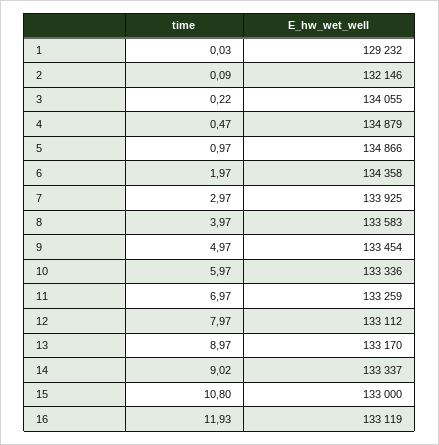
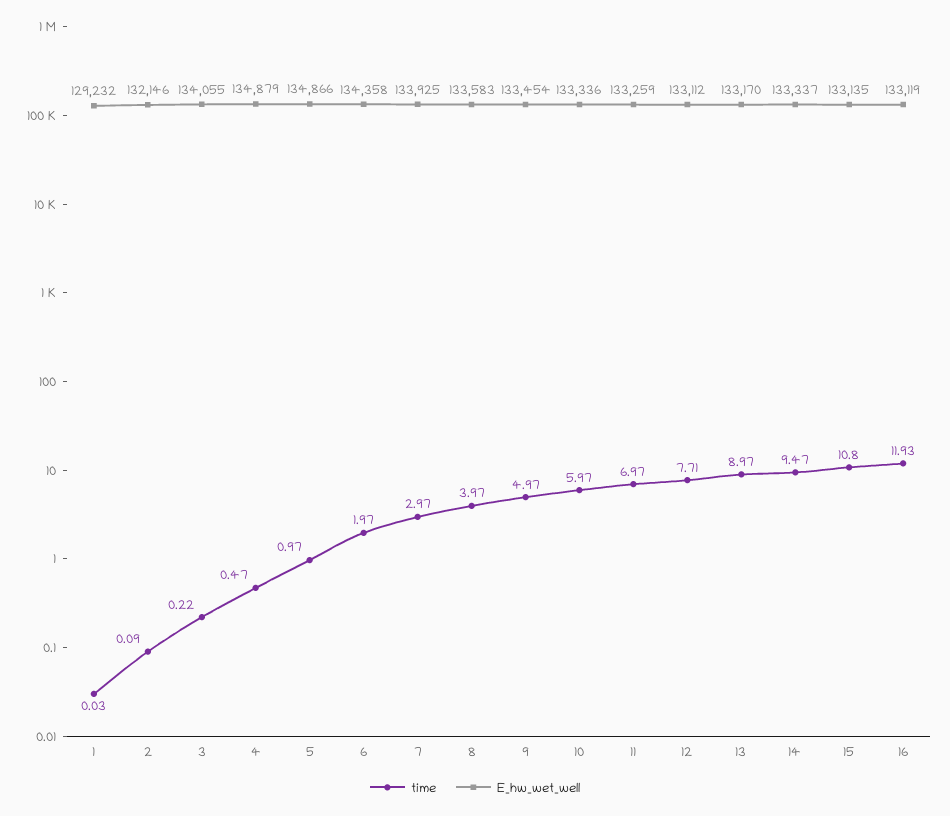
time, 12: 7.97 -> 7.71
time, 14: 9.02 -> 9.47
E_hw_wet_well, 15: 133000 -> 133135

